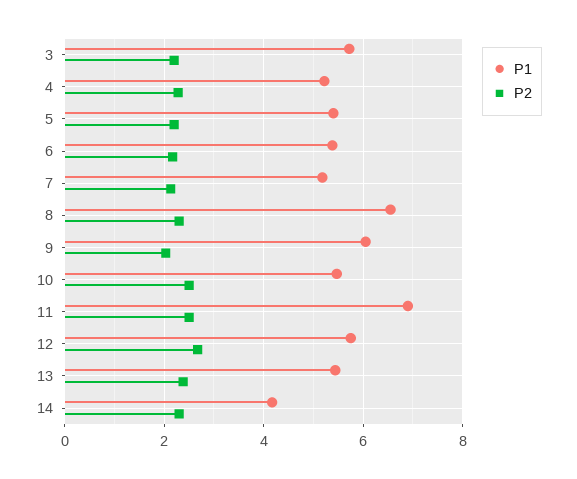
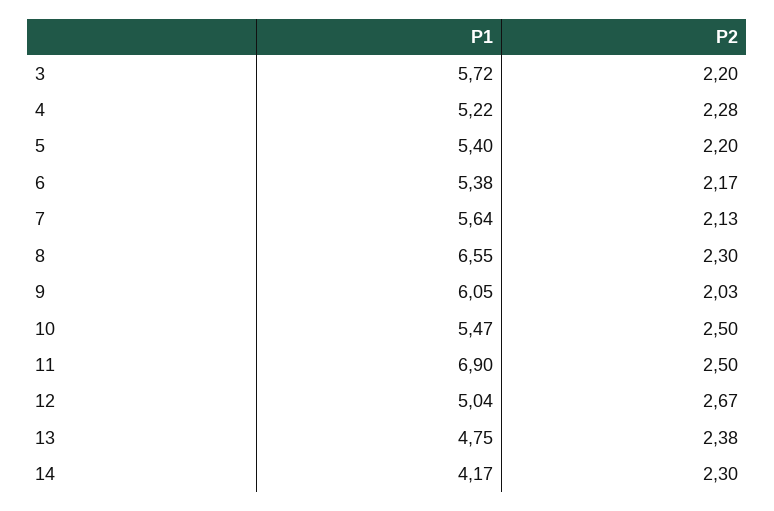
P1, 7: 5.2 -> 5.64
P1, 12: 5.8 -> 5.04
P1, 13: 5.4 -> 4.75

